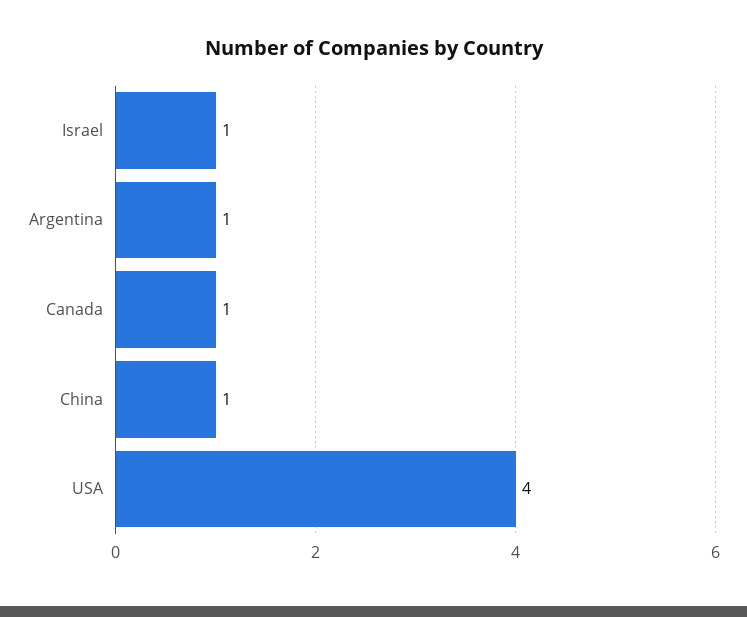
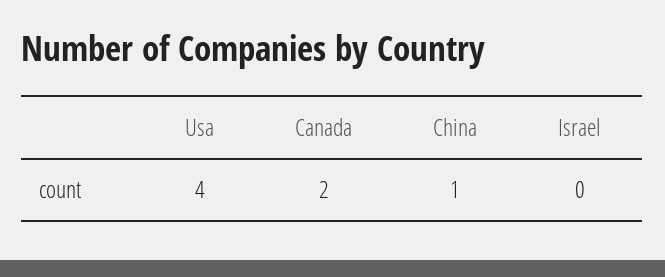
Israel: 1 -> 0
Argentina: 1 -> none
Canada: 1 -> 2

